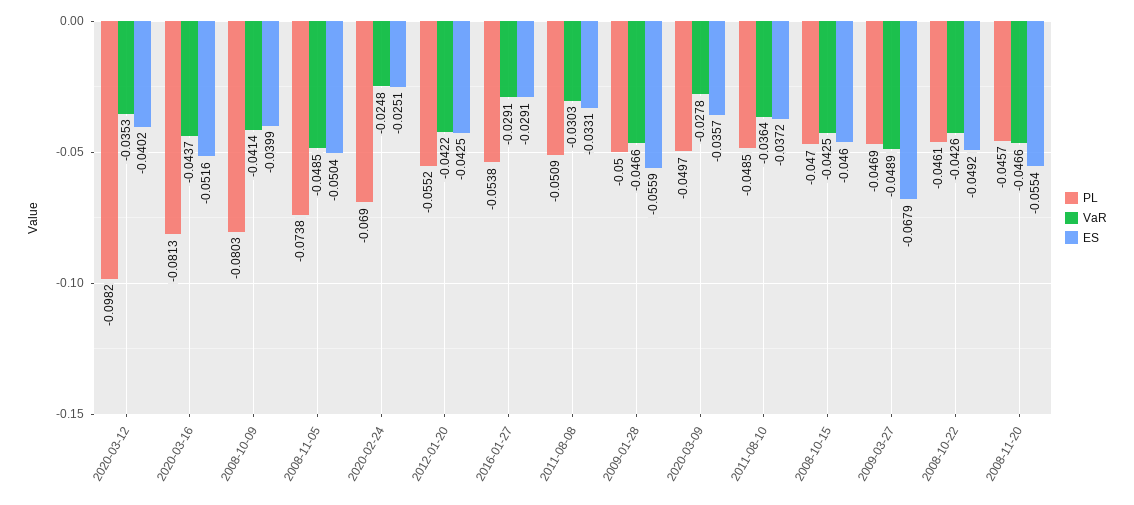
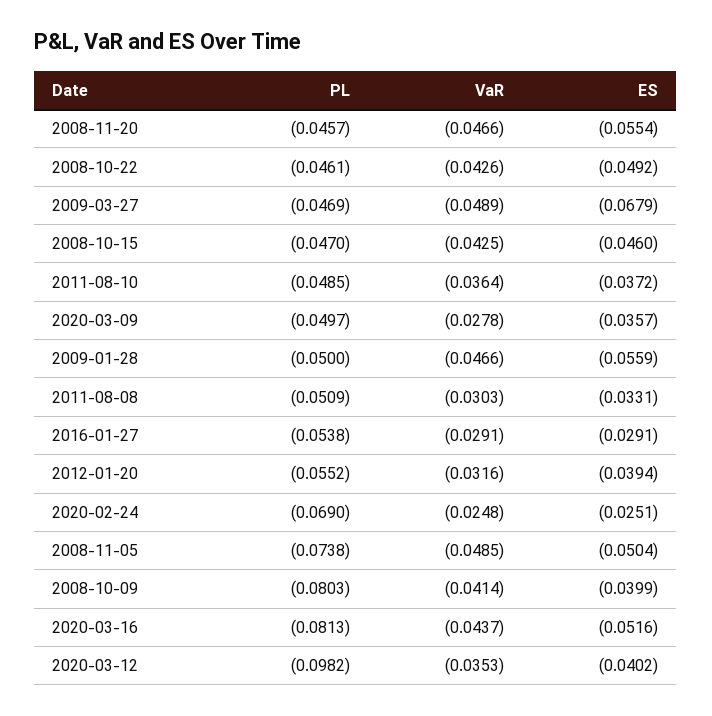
VaR, 2012-01-20: -0.0422 -> -0.0316
ES, 2012-01-20: -0.0425 -> -0.0394

